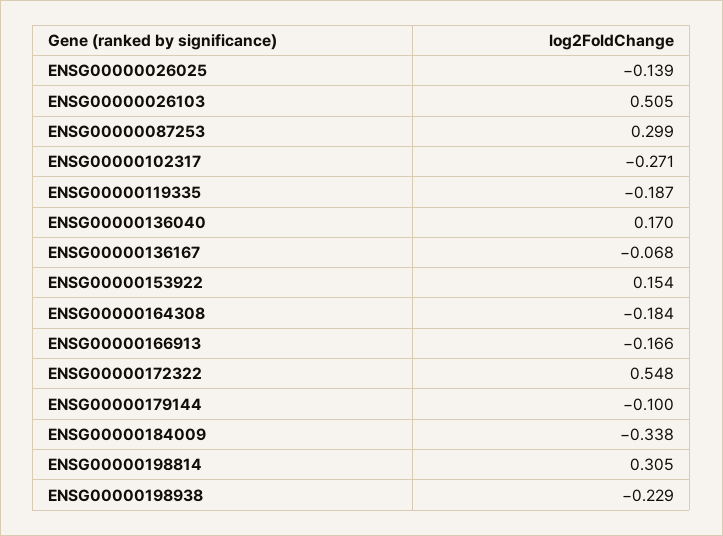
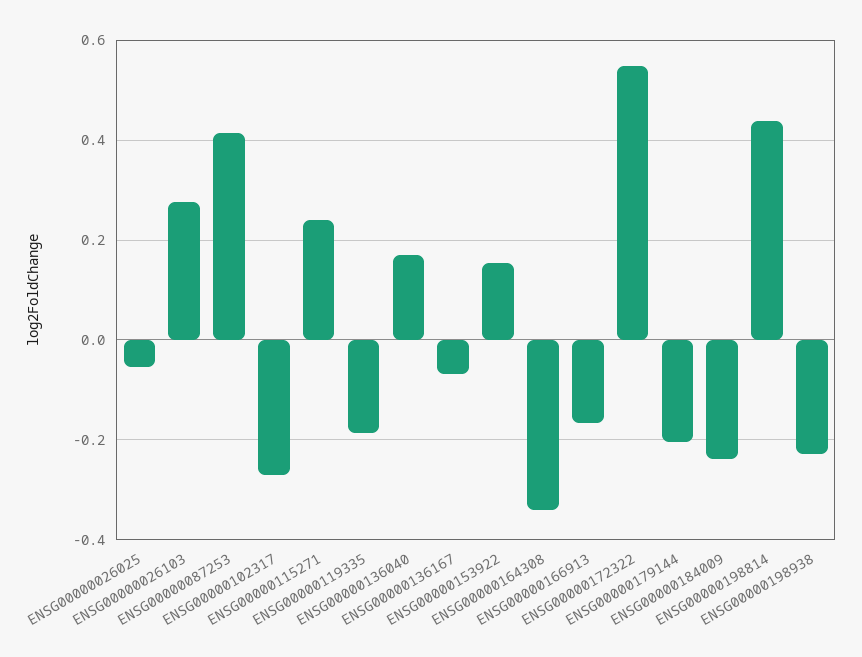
ENSG00000026025: -0.139 -> -0.06
ENSG00000026103: 0.505 -> 0.28
ENSG00000087253: 0.299 -> 0.42
ENSG00000164308: -0.184 -> -0.34
ENSG00000179144: -0.1 -> -0.2
ENSG00000184009: -0.338 -> -0.24
ENSG00000198814: 0.305 -> 0.44
ENSG00000115271: none -> 0.24

